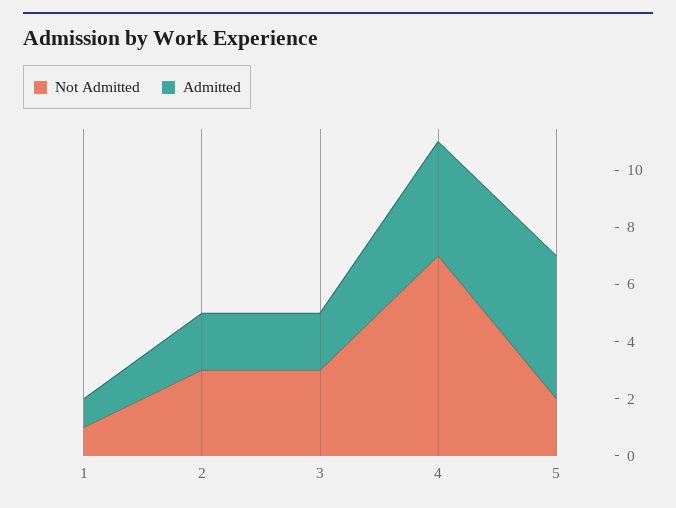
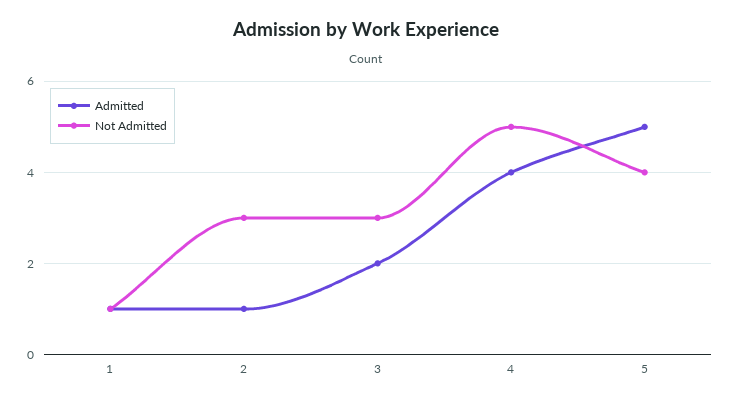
Admitted, 2: 2 -> 1
Not Admitted, 4: 7 -> 5
Not Admitted, 5: 2 -> 4

